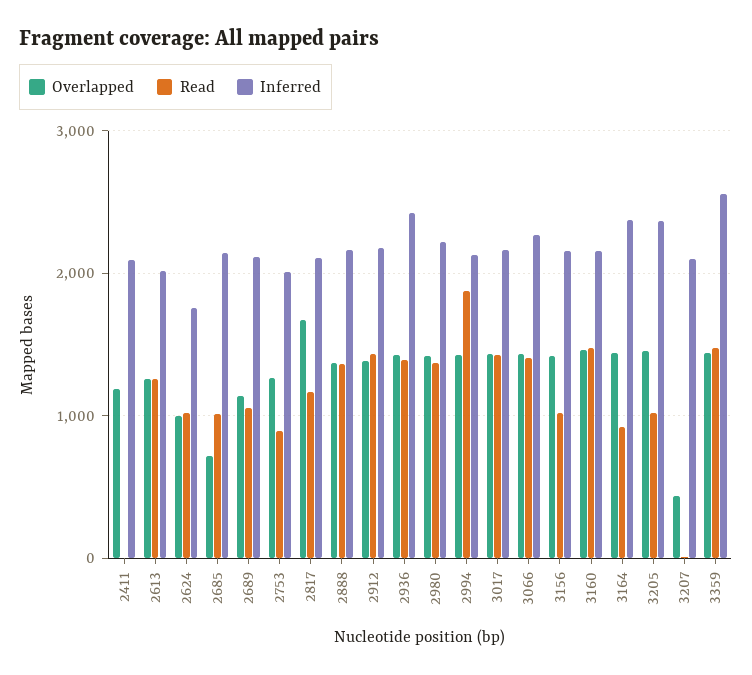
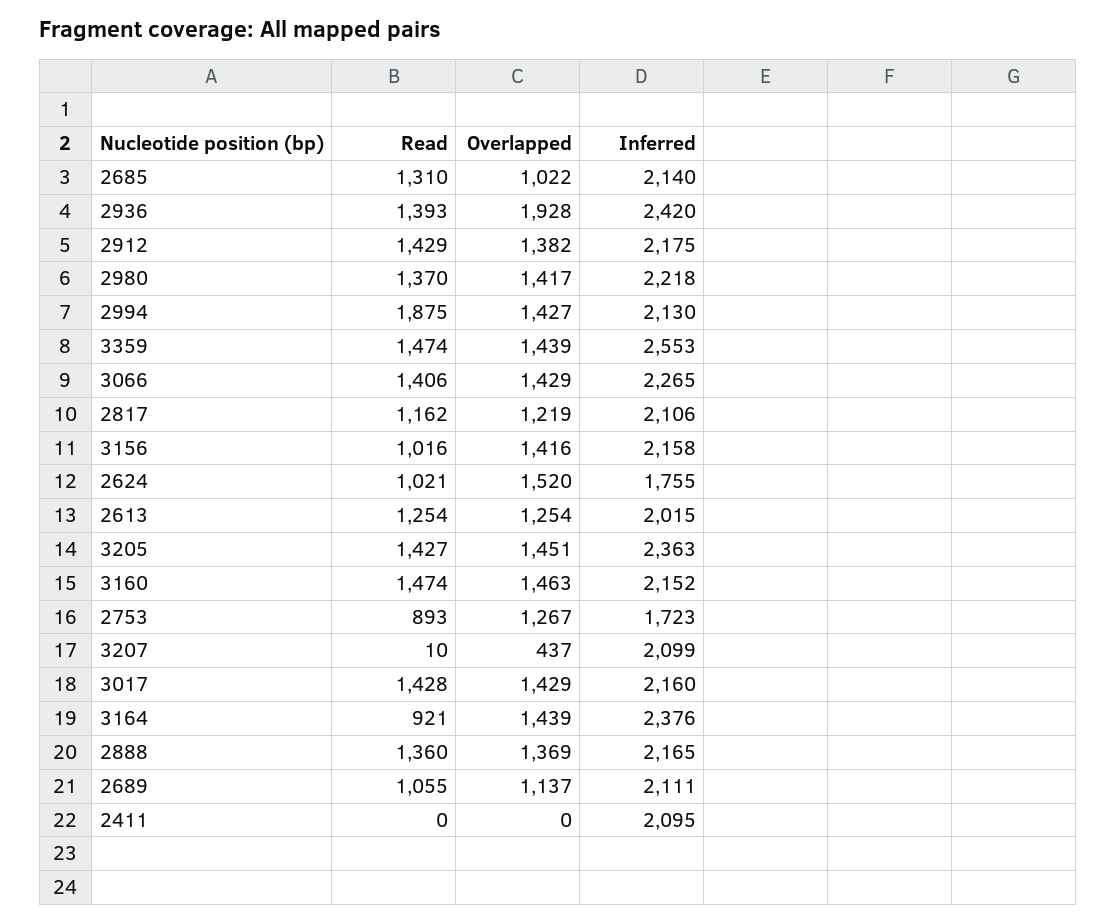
Overlapped, 2411: 1200 -> 0
Overlapped, 2624: 1000 -> 1520
Overlapped, 2685: 700 -> 1022
Read, 2685: 1000 -> 1310
Inferred, 2753: 2000 -> 1723
Overlapped, 2817: 1700 -> 1219
Overlapped, 2936: 1400 -> 1928
Read, 3205: 1000 -> 1427

